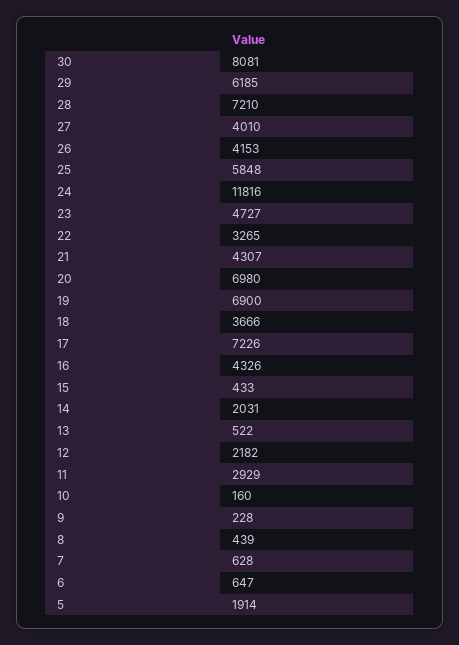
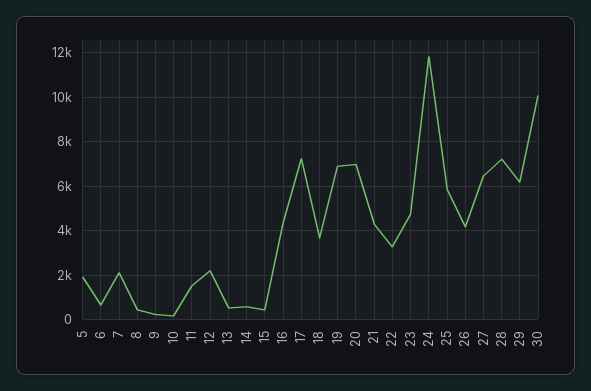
30: 8081 -> 10000
27: 4010 -> 6500
14: 2031 -> 500
11: 2929 -> 1500
7: 628 -> 2000

